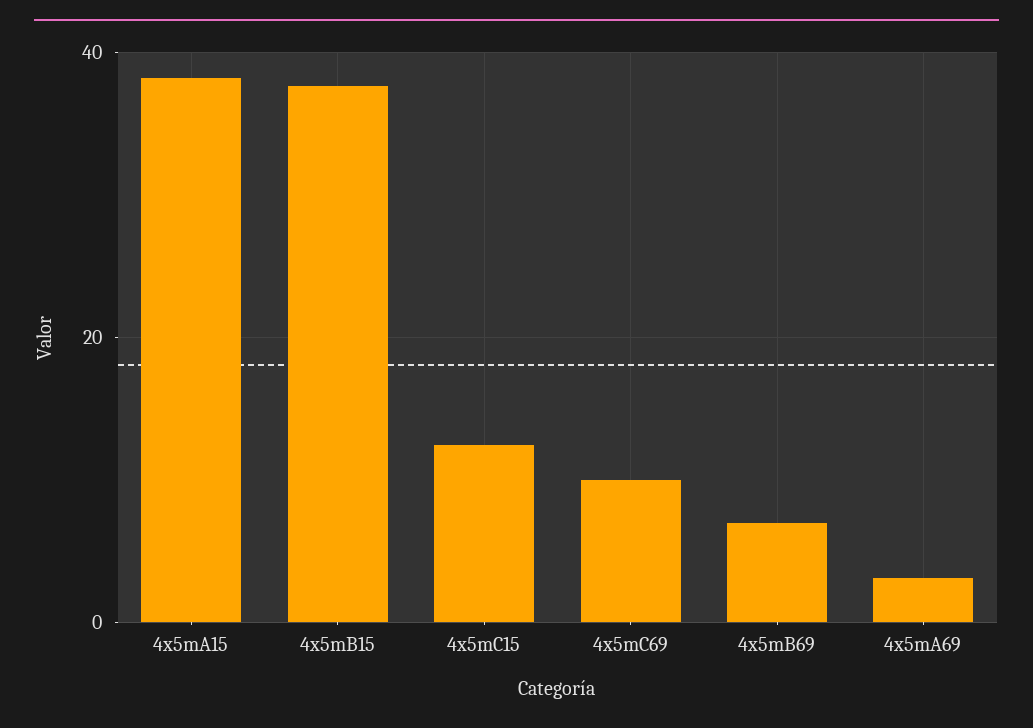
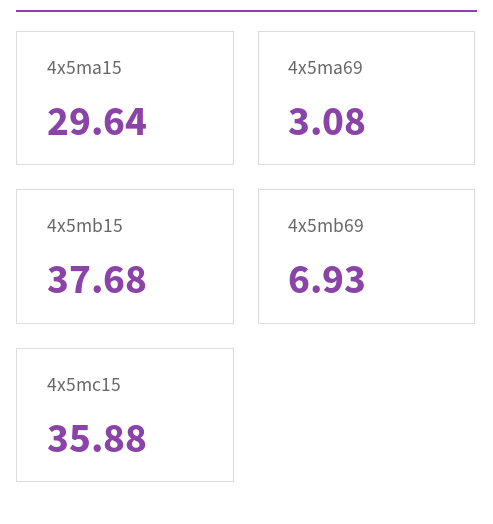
4x5mA15: 38 -> 29.64
4x5mC15: 12 -> 35.88
4x5mC69: 10 -> none

